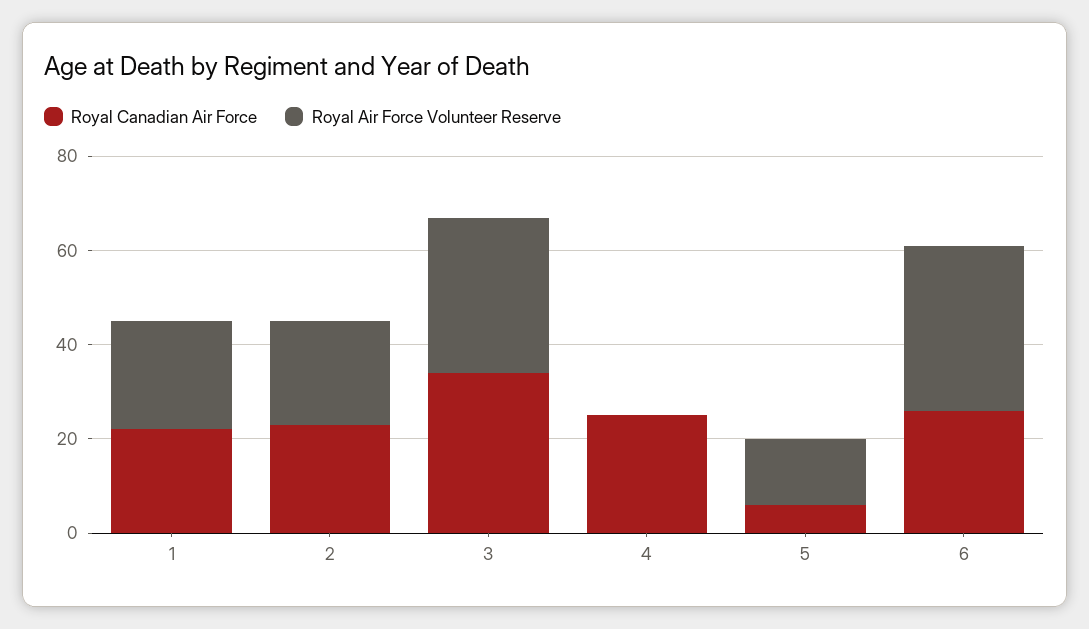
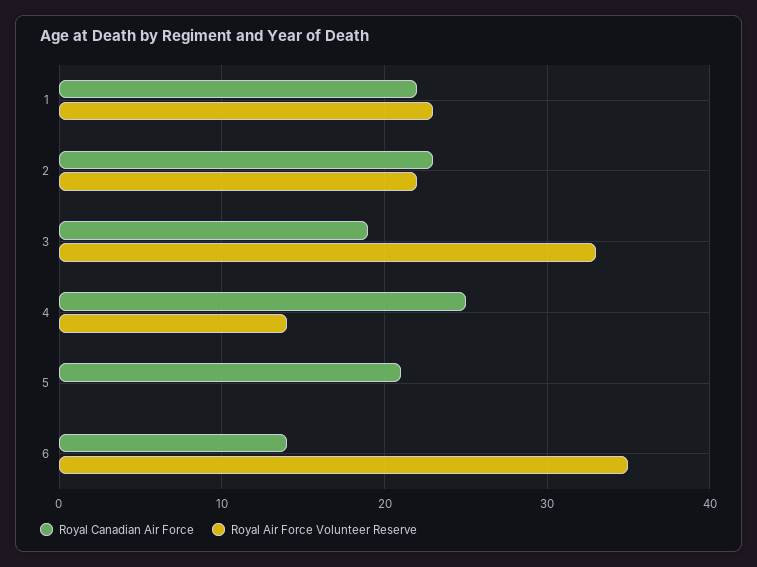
Royal Canadian Air Force, 3: 35 -> 19
Royal Air Force Volunteer Reserve, 4: 0 -> 14
Royal Canadian Air Force, 5: 5 -> 21
Royal Air Force Volunteer Reserve, 5: 15 -> 0
Royal Canadian Air Force, 6: 25 -> 14

